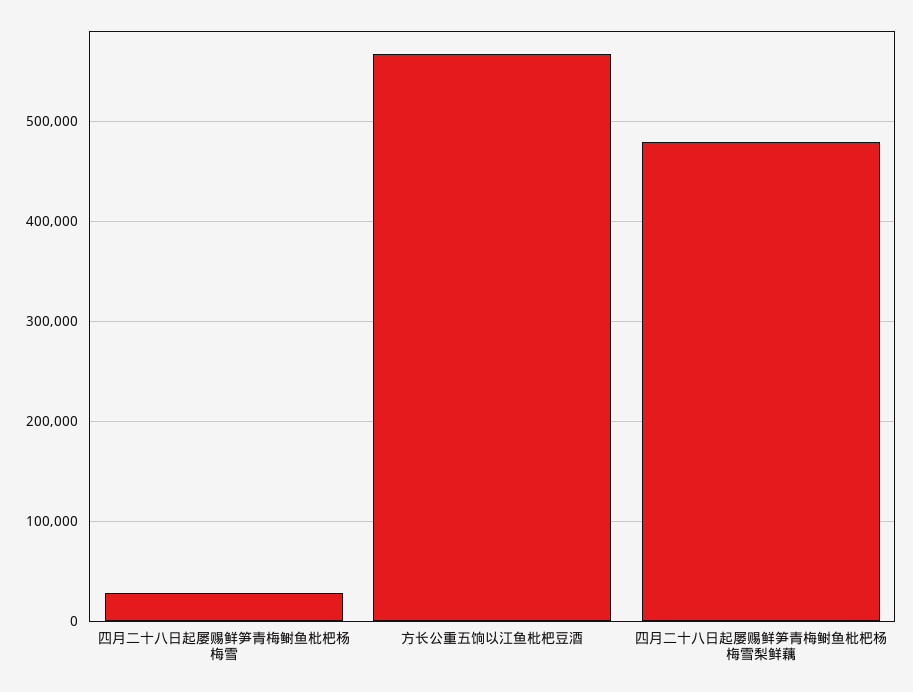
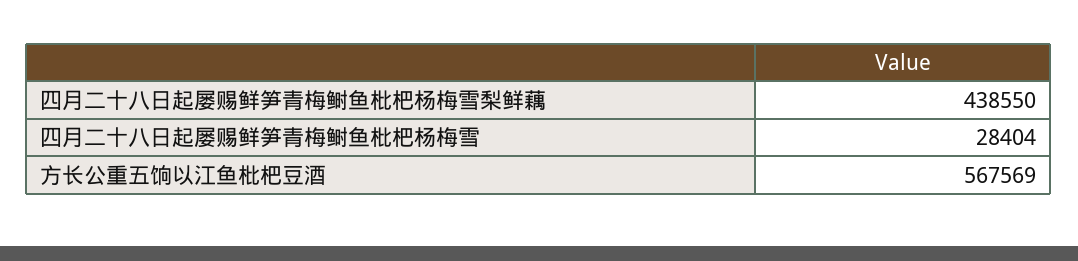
四月二十八日起屡赐鲜笋青梅鲥鱼枇杷杨梅雪梨鲜藕: 480000 -> 438550

